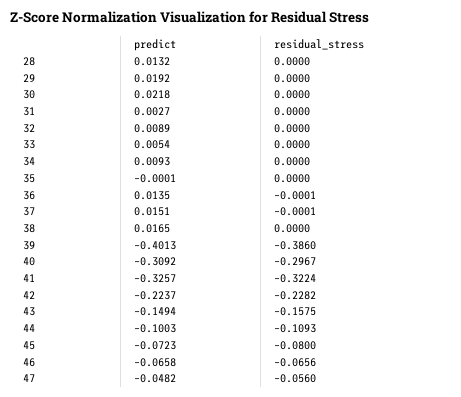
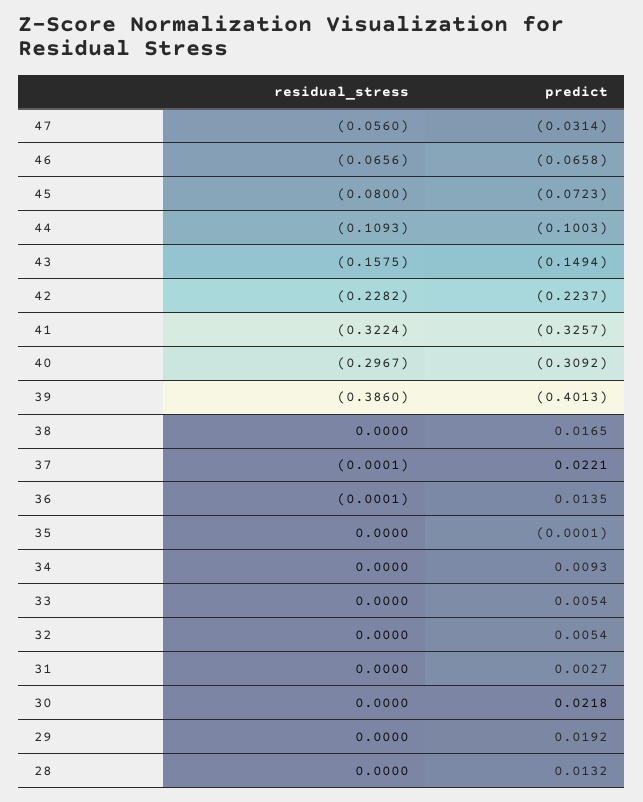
predict, 32: 0.0089 -> 0.0054
predict, 37: 0.0151 -> 0.0221
predict, 47: -0.0482 -> -0.0314

